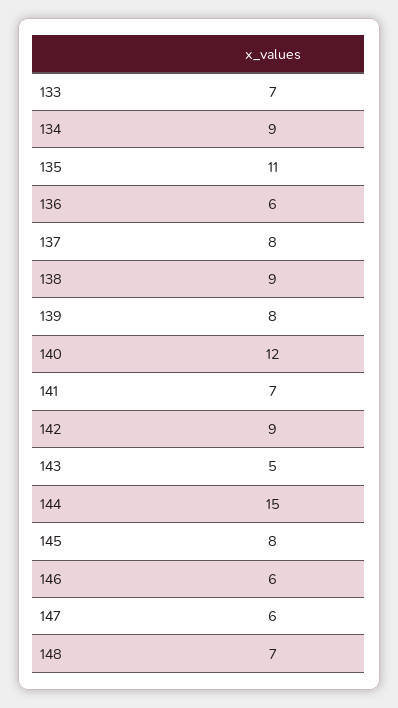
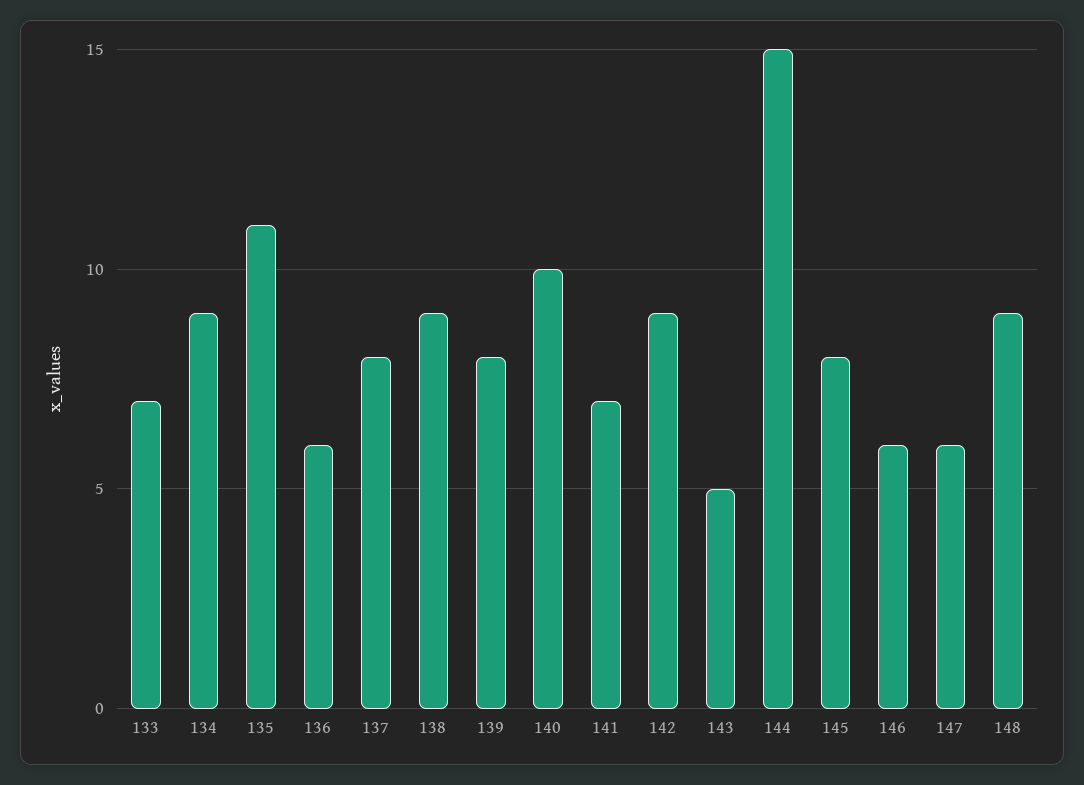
140: 12 -> 10
148: 7 -> 9

